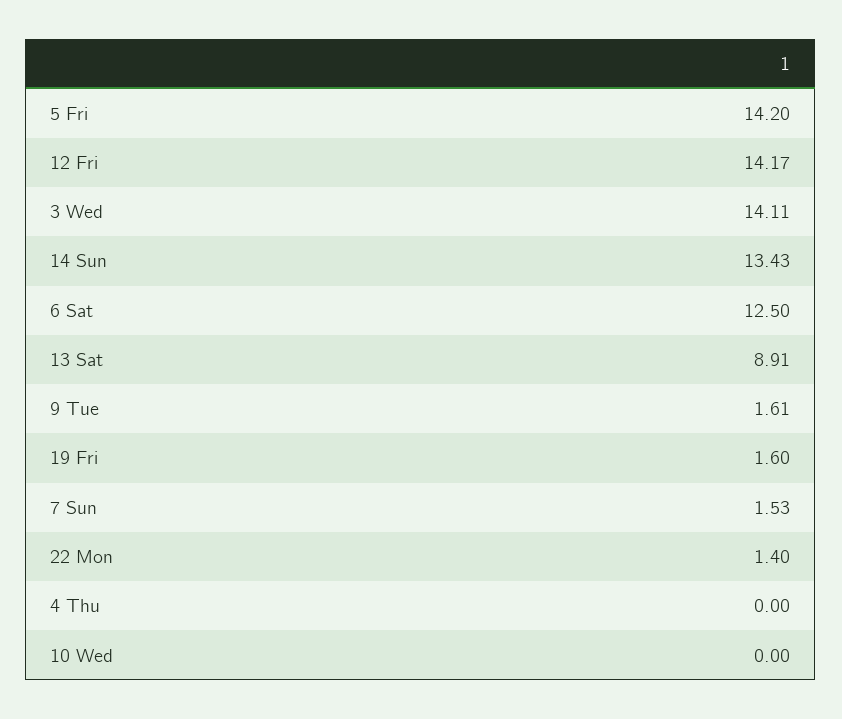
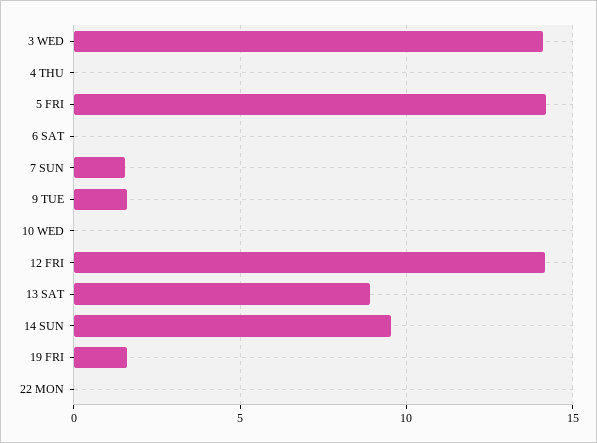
14 Sun: 13.43 -> 9.5
6 Sat: 12.5 -> 0
22 Mon: 1.4 -> 0

